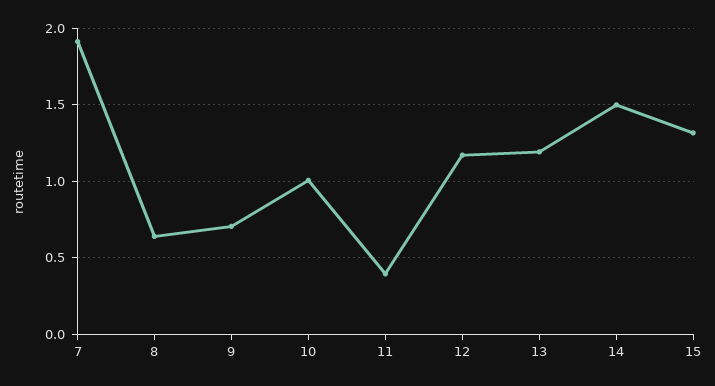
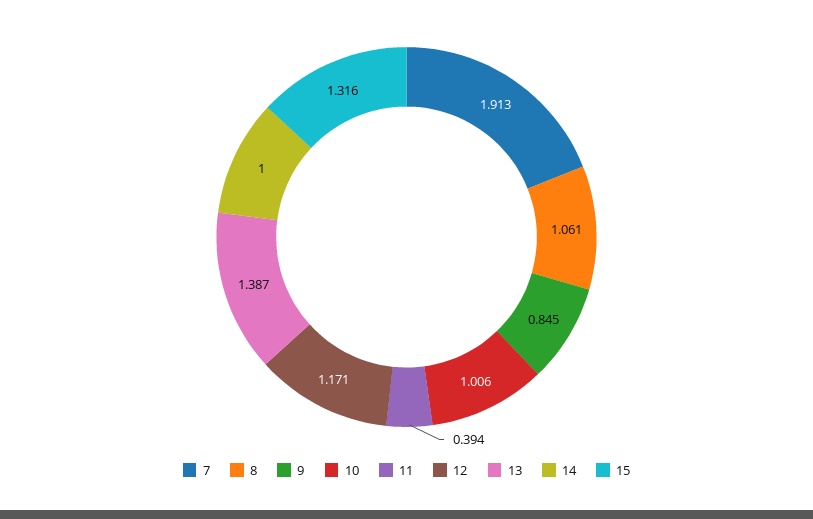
8: 0.65 -> 1.061
9: 0.7 -> 0.845
13: 1.2 -> 1.387
14: 1.5 -> 1

